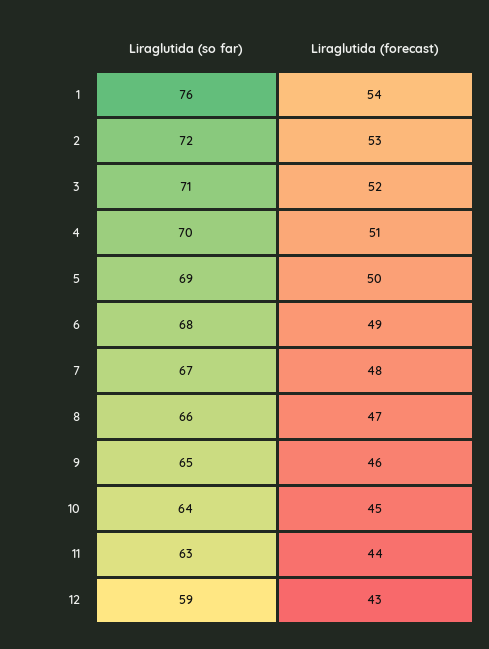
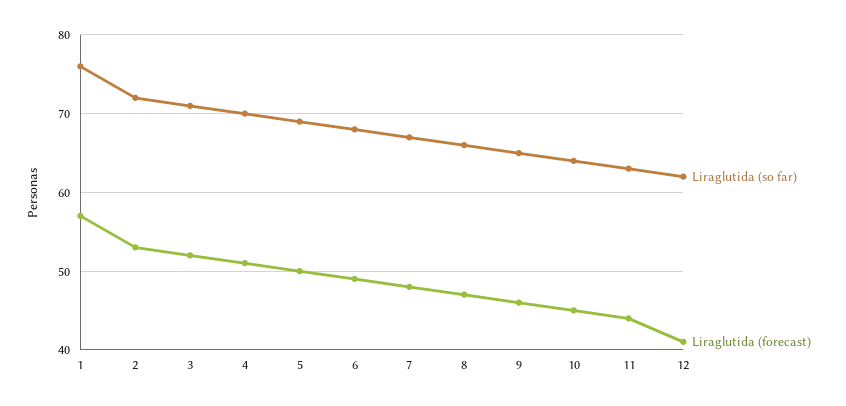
Liraglutida (forecast), 1: 54 -> 57
Liraglutida (so far), 12: 59 -> 62
Liraglutida (forecast), 12: 43 -> 41

